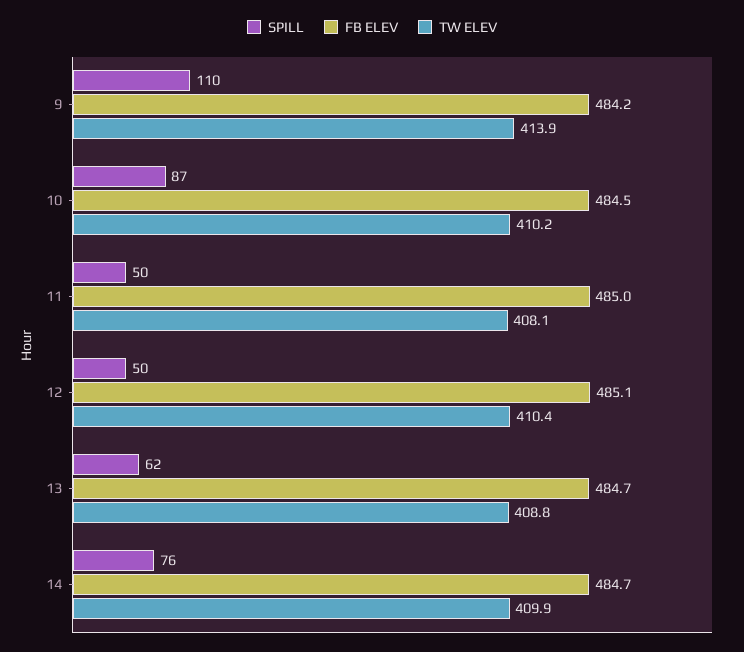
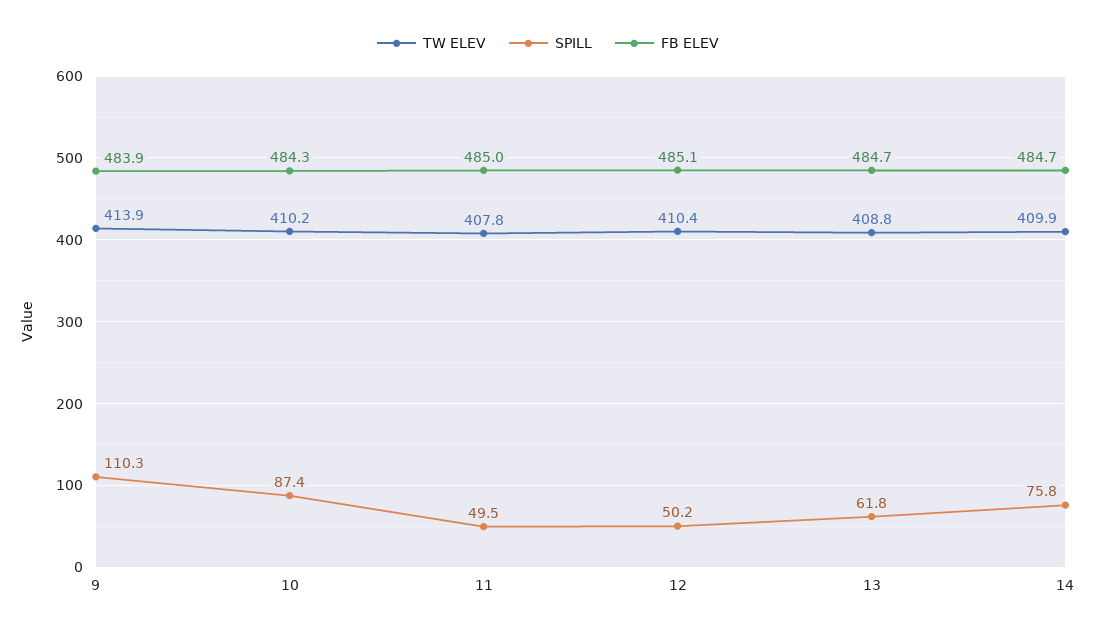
FB ELEV, 9: 484.2 -> 483.9
FB ELEV, 10: 484.5 -> 484.3
TW ELEV, 11: 408.1 -> 407.8

